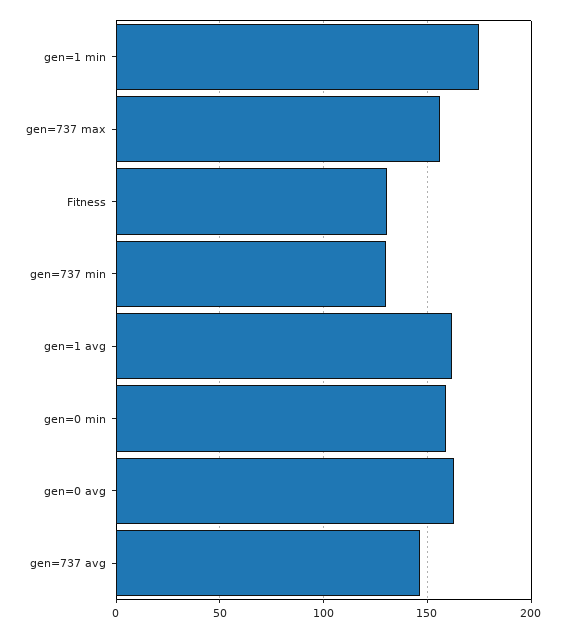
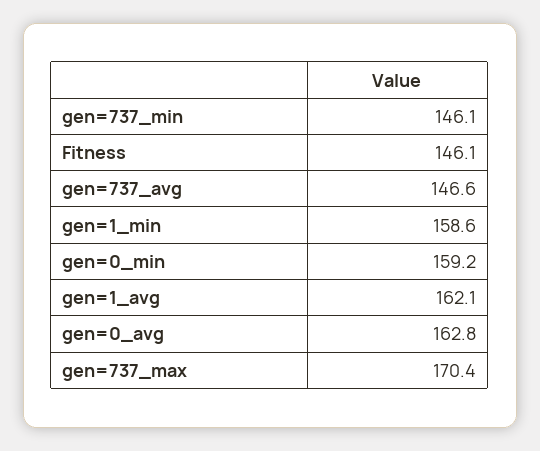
gen=1 min: 175 -> 158.6
gen=737 max: 155 -> 170.4
Fitness: 130 -> 146.1
gen=737 min: 130 -> 146.1

